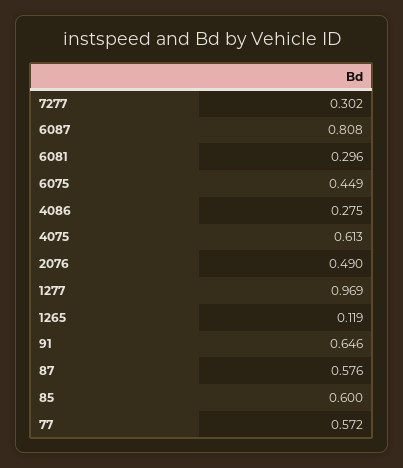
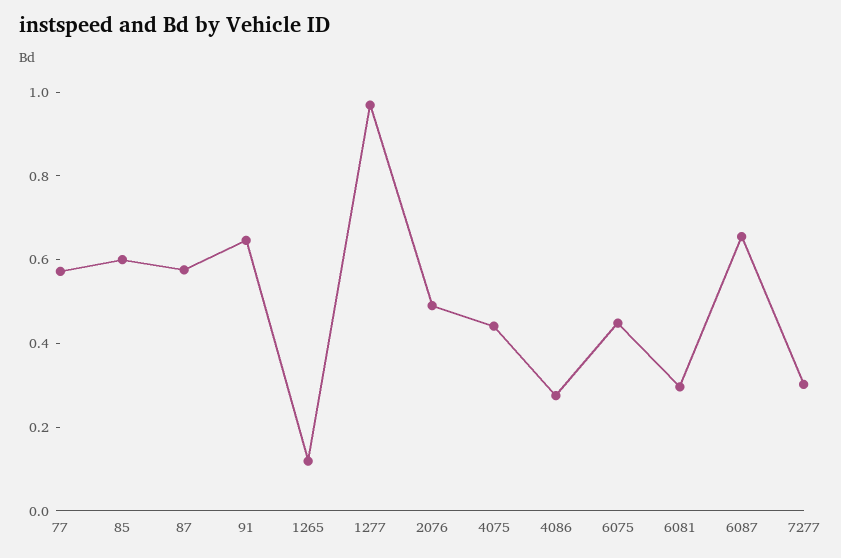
6087: 0.808 -> 0.65
4075: 0.613 -> 0.45

